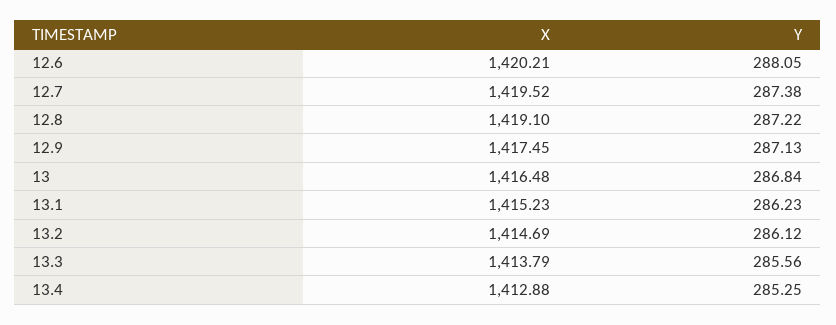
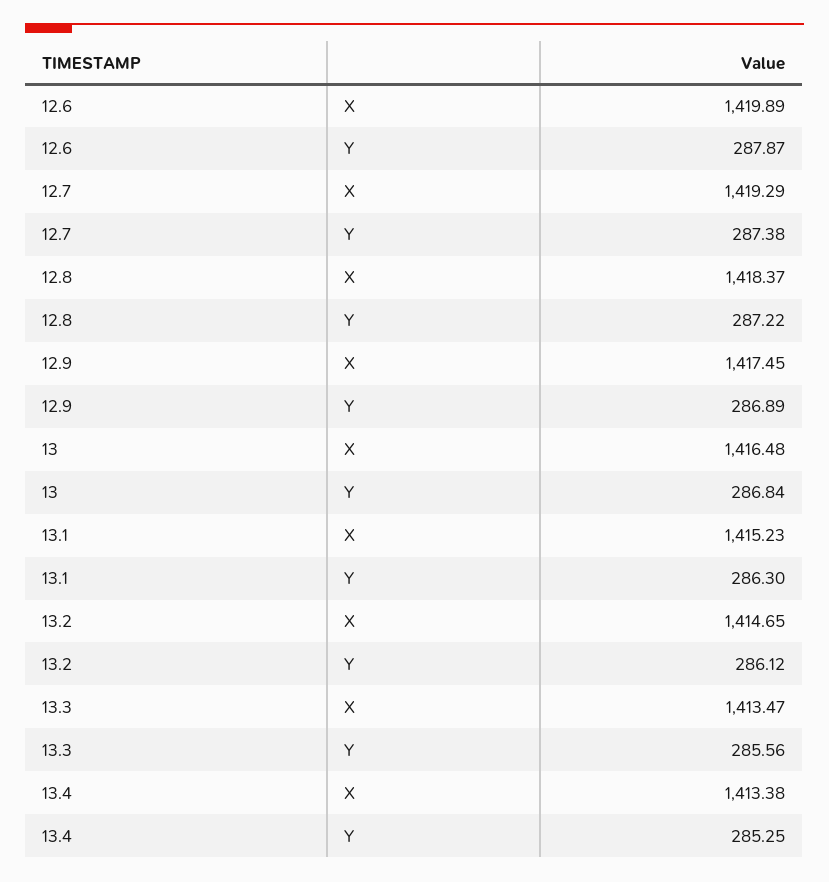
X, 12.6: 1420.21 -> 1419.89
Y, 12.6: 288.05 -> 287.87
X, 12.7: 1419.52 -> 1419.29
X, 12.8: 1419.1 -> 1418.37
Y, 12.9: 287.13 -> 286.89
Y, 13.1: 286.23 -> 286.3
X, 13.2: 1414.69 -> 1414.65
X, 13.3: 1413.79 -> 1413.47
X, 13.4: 1412.88 -> 1413.38

